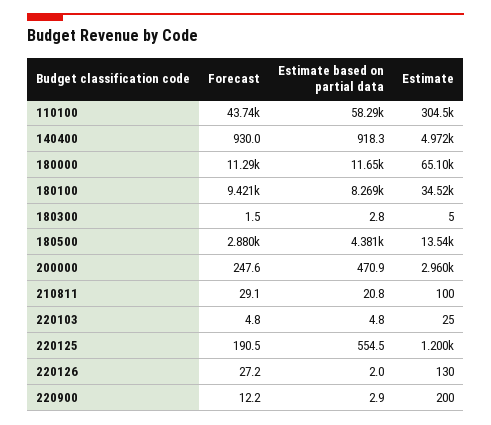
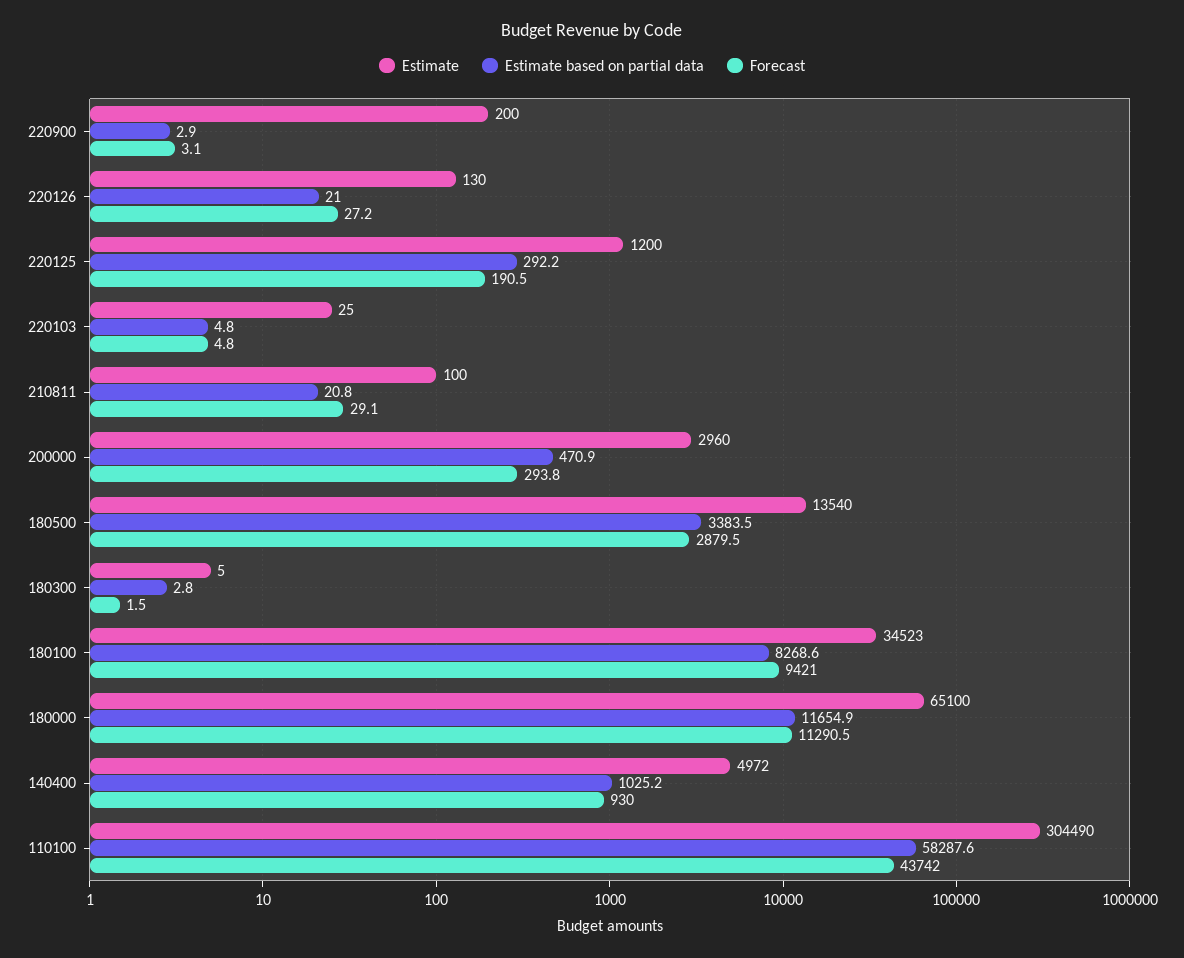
Estimate based on partial data, 140400: 918.3 -> 1025.2
Estimate based on partial data, 180500: 4381 -> 3383.5
Forecast, 200000: 247.6 -> 293.8
Estimate based on partial data, 220125: 554.5 -> 292.2
Estimate based on partial data, 220126: 2 -> 21
Forecast, 220900: 12.2 -> 3.1

